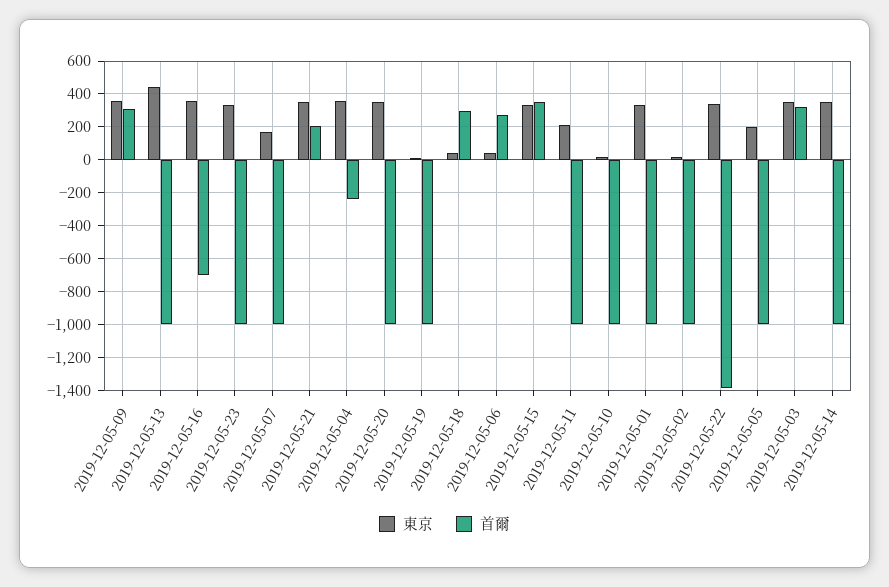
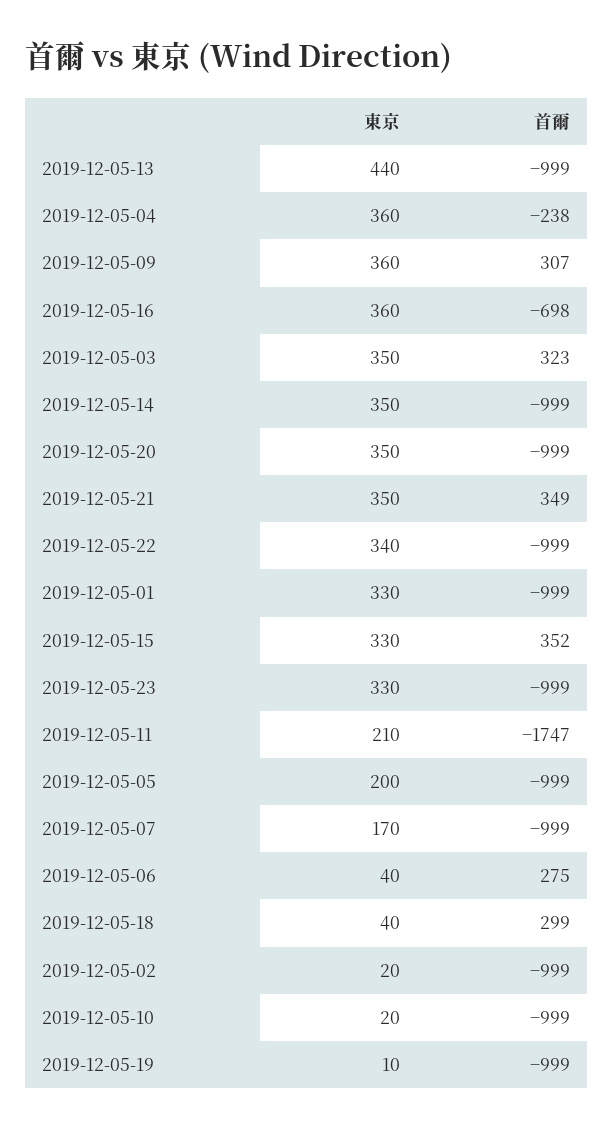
首爾, 2019-12-05-21: 200 -> 349
首爾, 2019-12-05-11: -1000 -> -1747
首爾, 2019-12-05-22: -1400 -> -999

